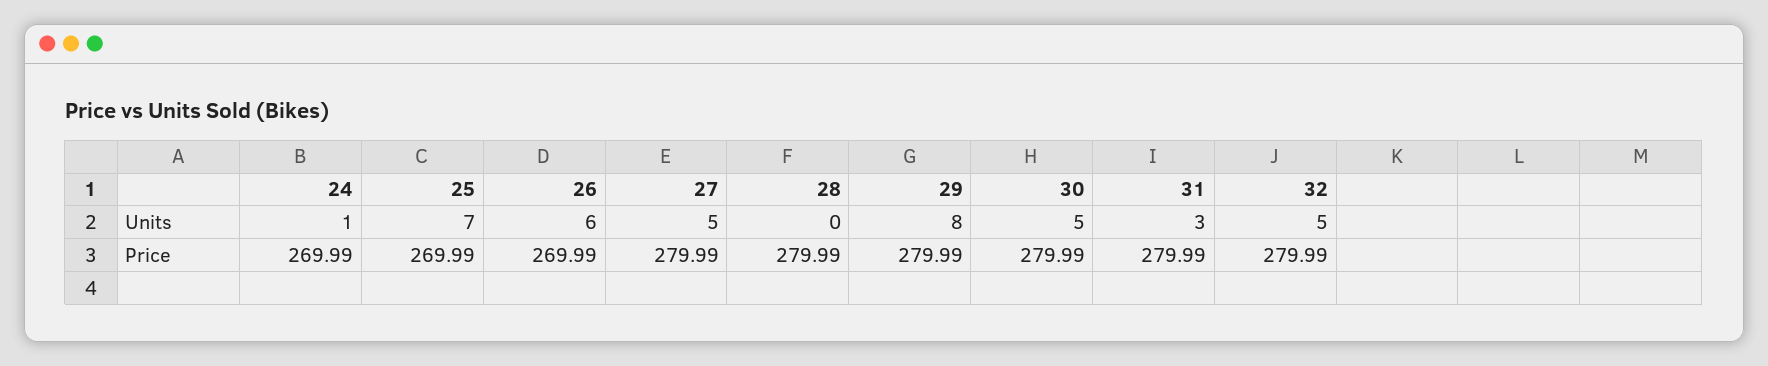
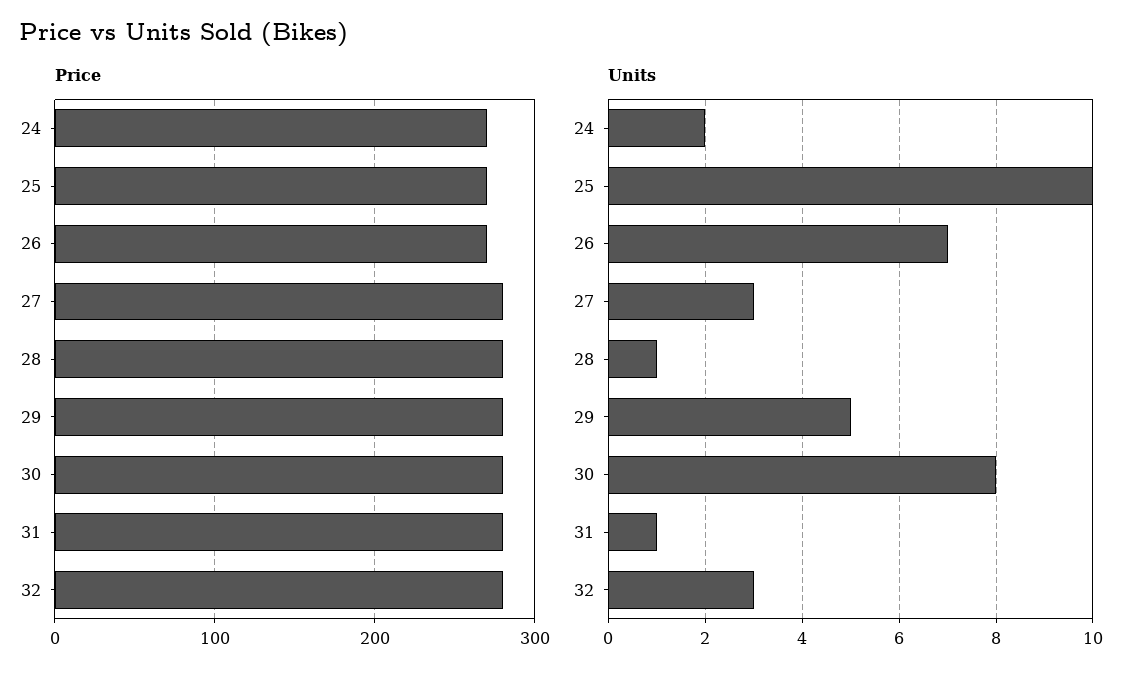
Units, 24: 1 -> 2
Units, 25: 7 -> 10
Units, 26: 6 -> 7
Units, 27: 5 -> 3
Units, 28: 0 -> 1
Units, 29: 8 -> 5
Units, 30: 5 -> 8
Units, 31: 3 -> 1
Units, 32: 5 -> 3

